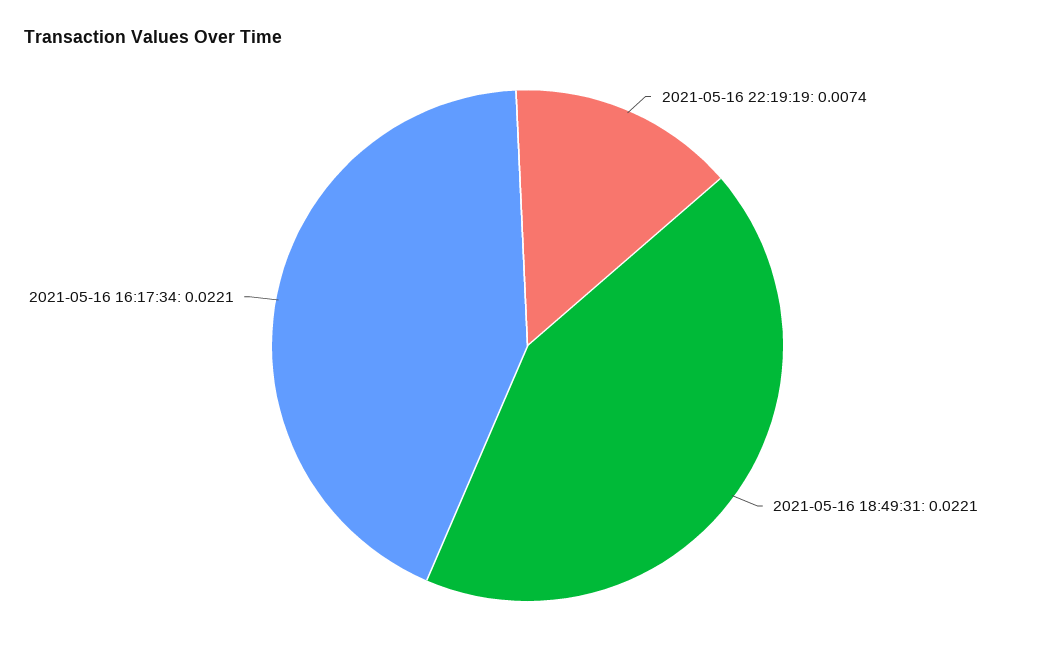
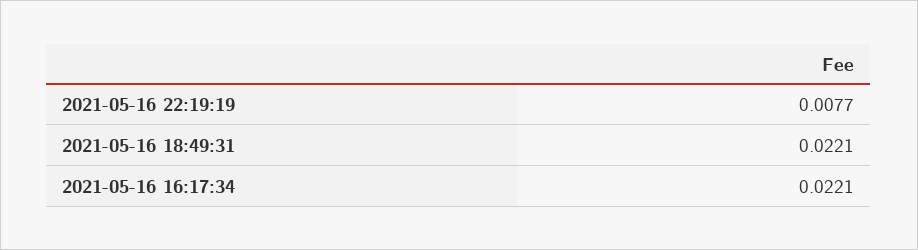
2021-05-16 22:19:19: 0.0074 -> 0.0077

